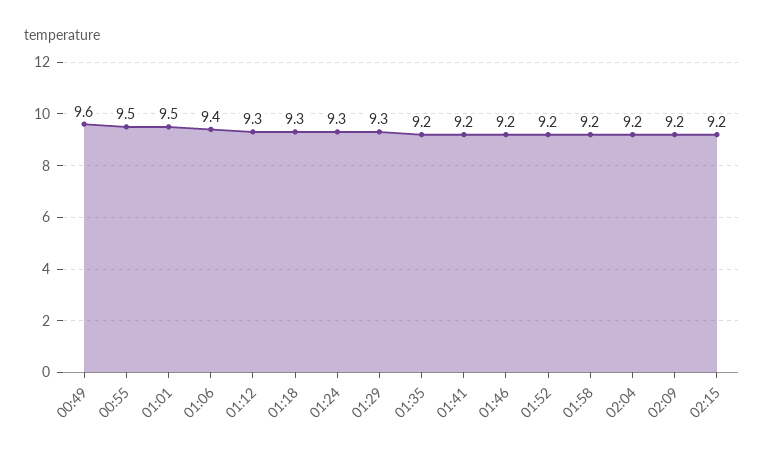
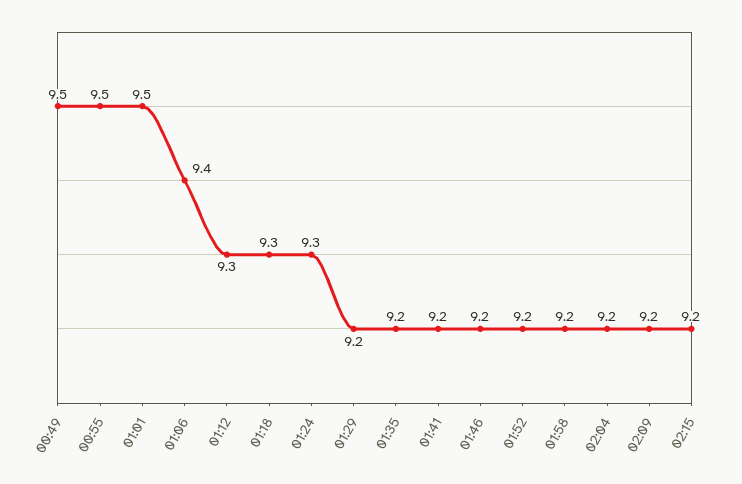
00:49: 9.6 -> 9.5
01:29: 9.3 -> 9.2

